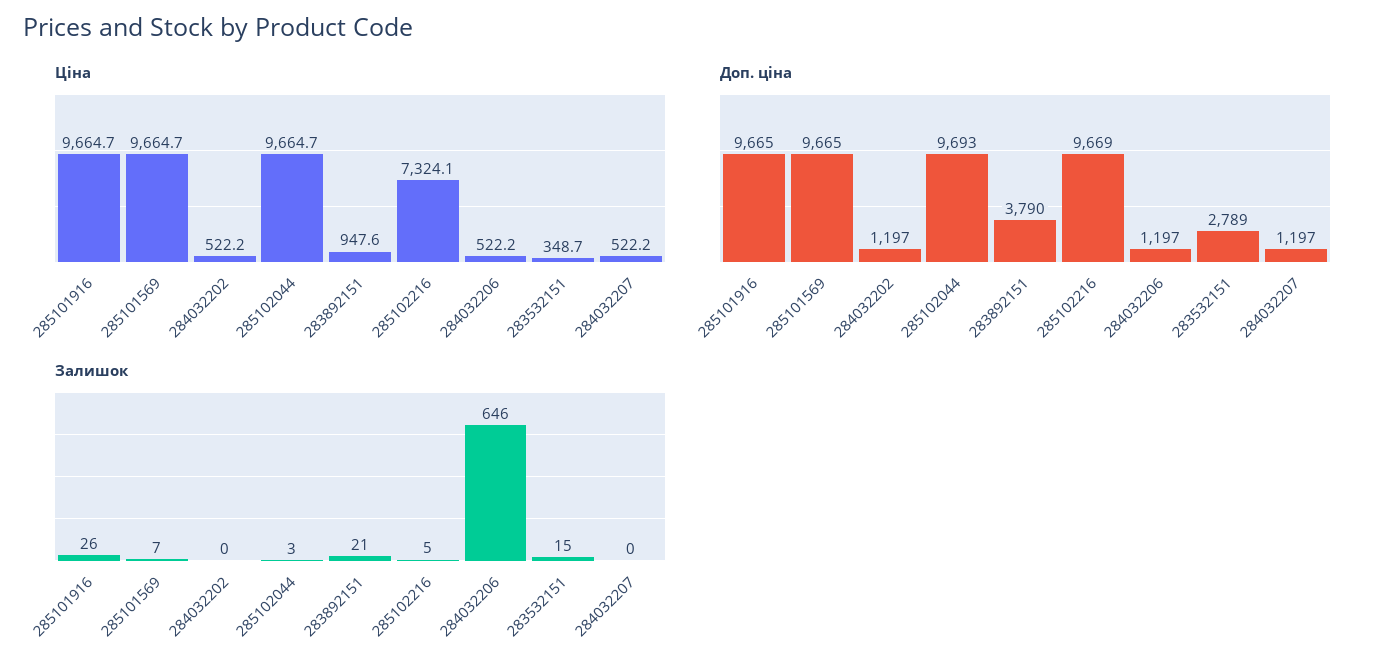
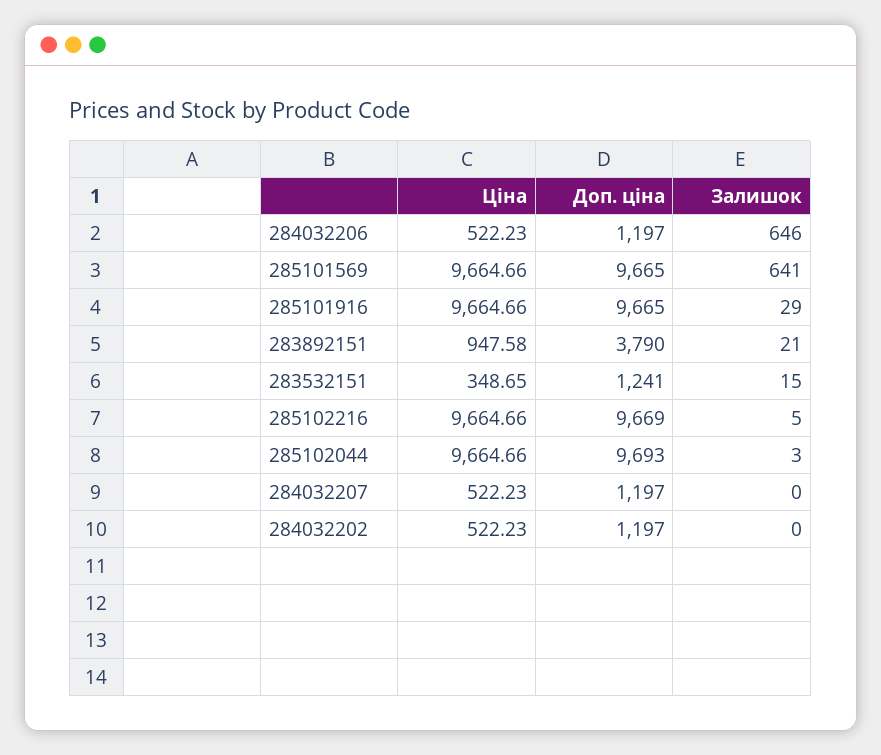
Ціна, 285102216: 7324.1 -> 9664.66
Доп. ціна, 283532151: 2789 -> 1241
Залишок, 285101916: 26 -> 29
Залишок, 285101569: 7 -> 641

